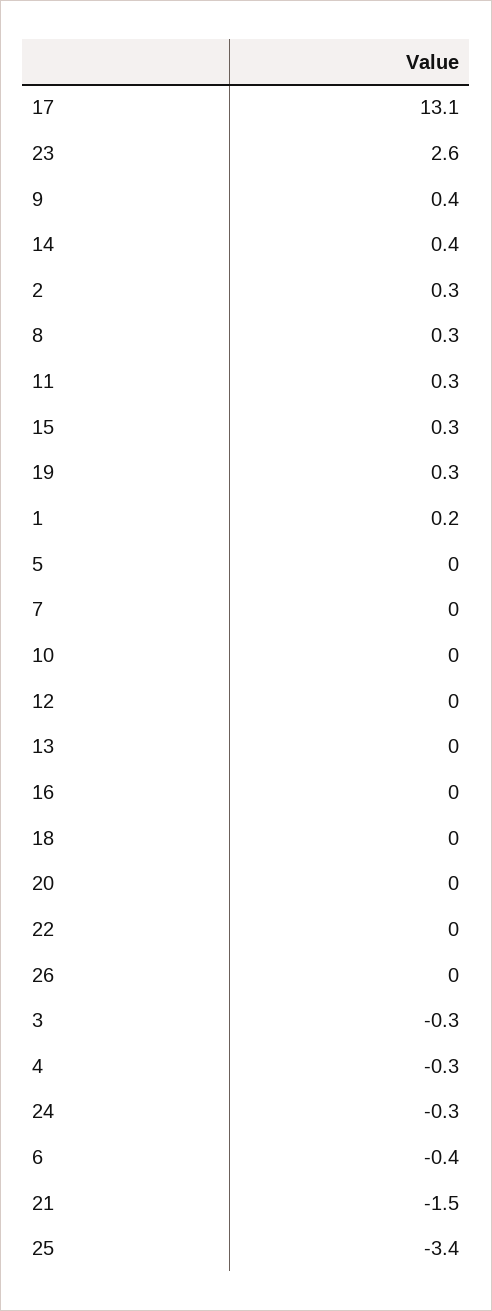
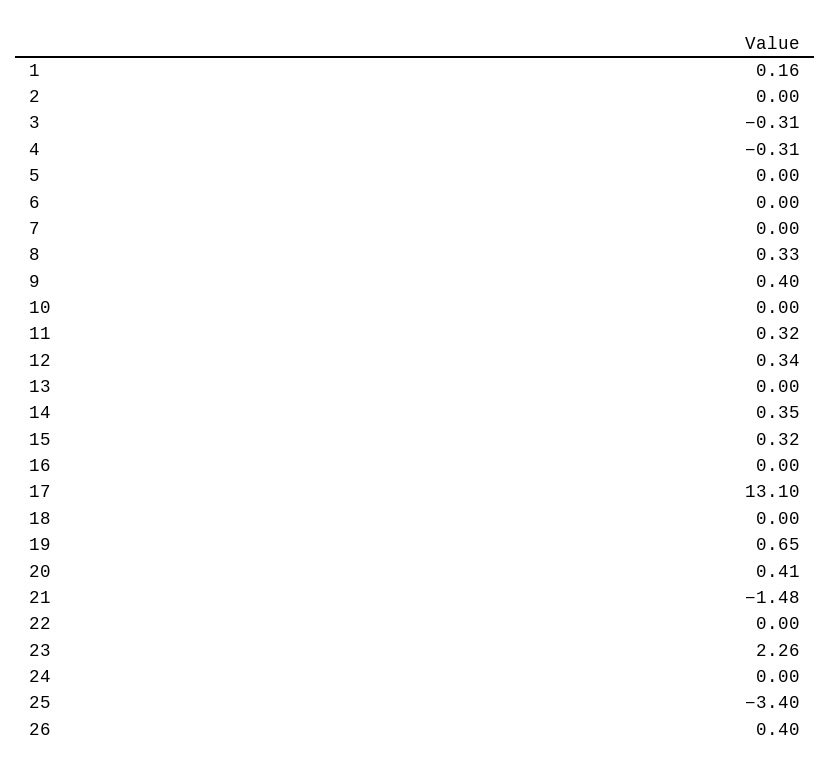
23: 2.6 -> 2.26
2: 0.3 -> 0
19: 0.3 -> 0.65
12: 0 -> 0.34
20: 0 -> 0.41
26: 0 -> 0.4
24: -0.3 -> 0
6: -0.4 -> 0

